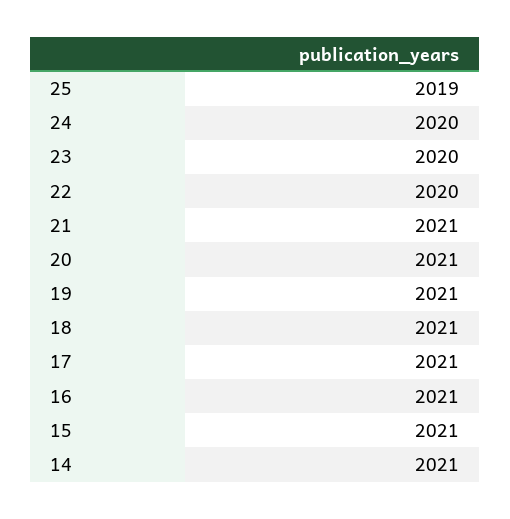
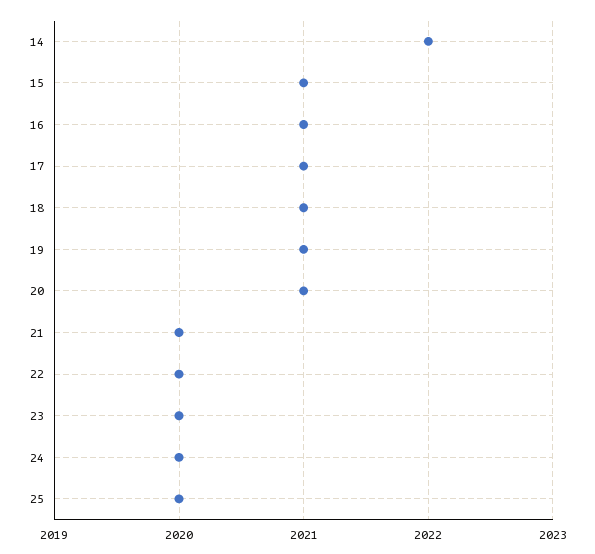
25: 2019 -> 2020
21: 2021 -> 2020
14: 2021 -> 2022

